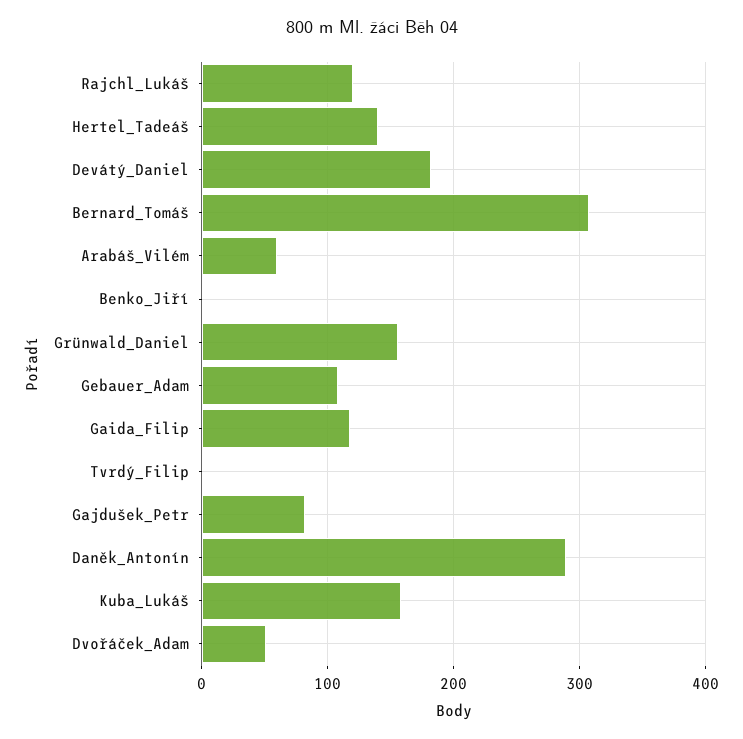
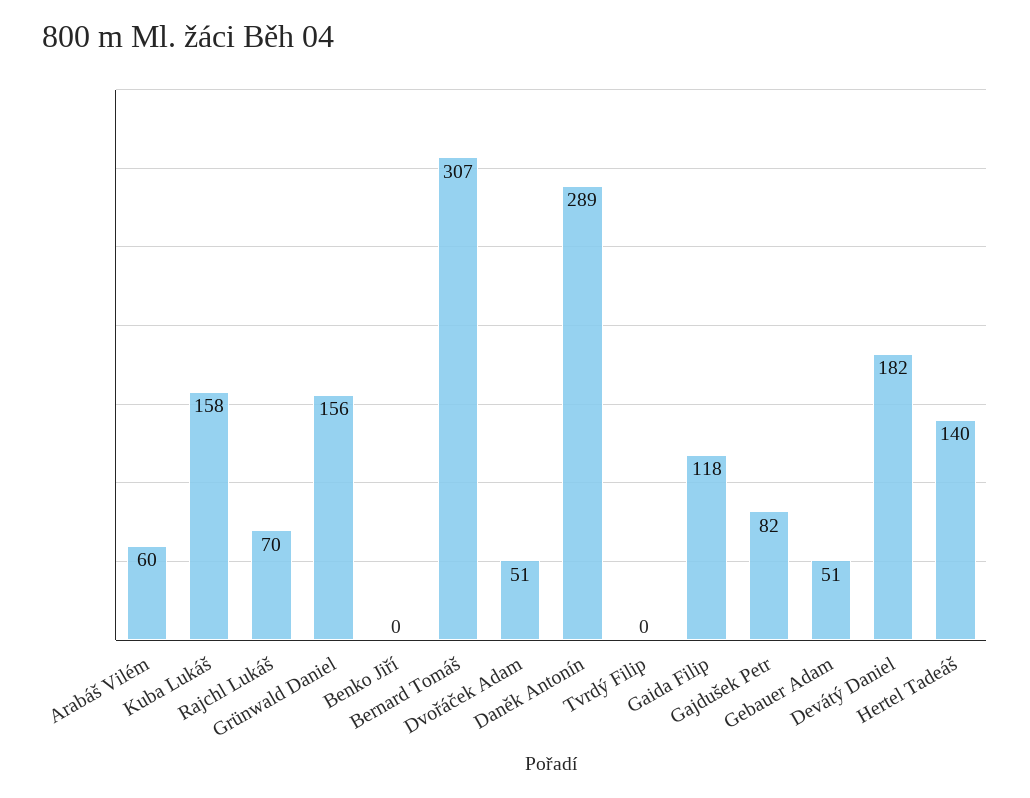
Rajchl_Lukáš: 120 -> 70
Gebauer_Adam: 110 -> 51

